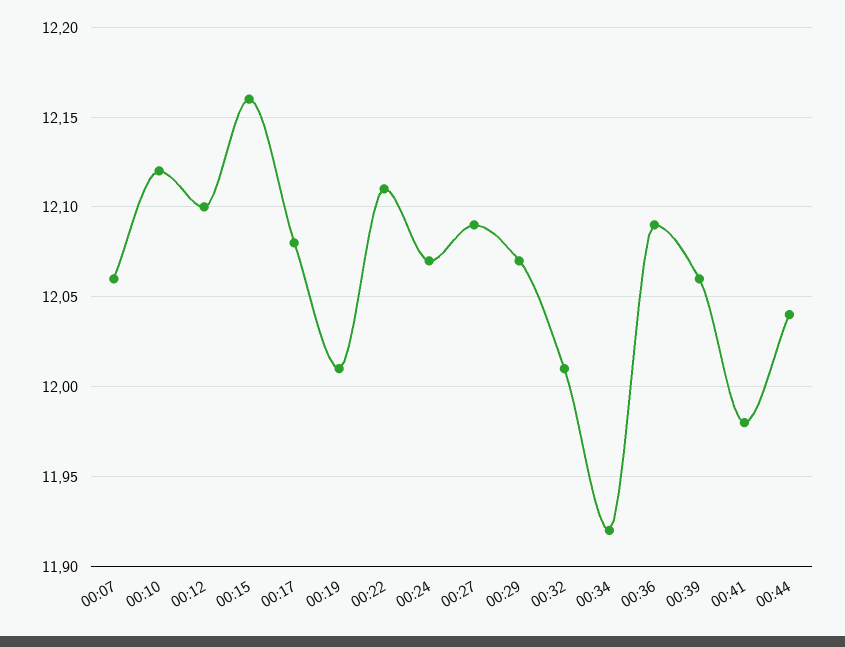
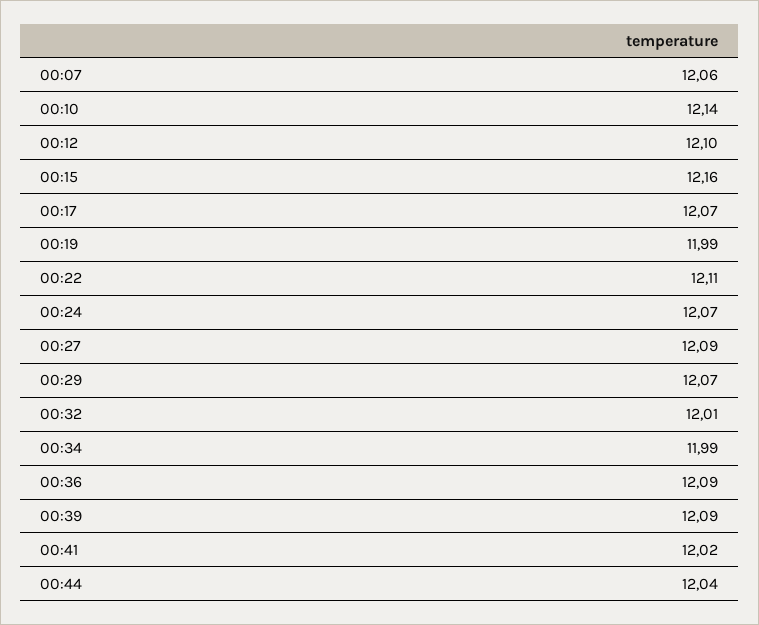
00:10: 12.12 -> 12.14
00:17: 12.08 -> 12.07
00:19: 12.01 -> 11.99
00:34: 11.92 -> 11.99
00:39: 12.06 -> 12.09
00:41: 11.98 -> 12.02

